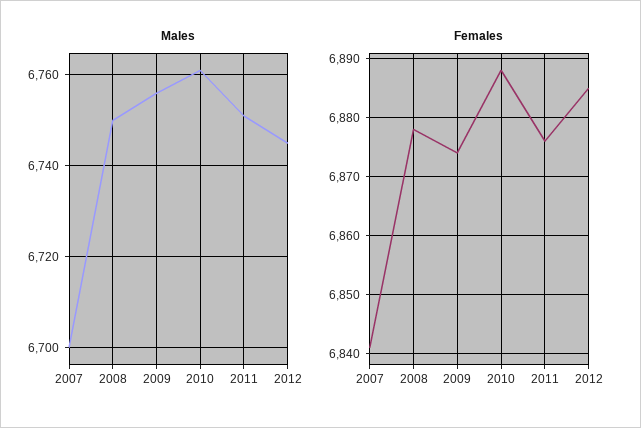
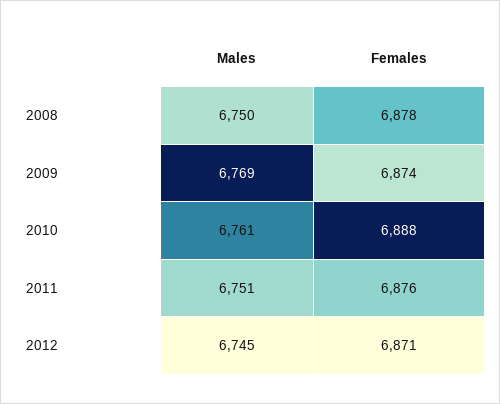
Males, 2007: 6700 -> none
Males, 2009: 6755 -> 6769
Females, 2007: 6840 -> none
Females, 2012: 6885 -> 6871

